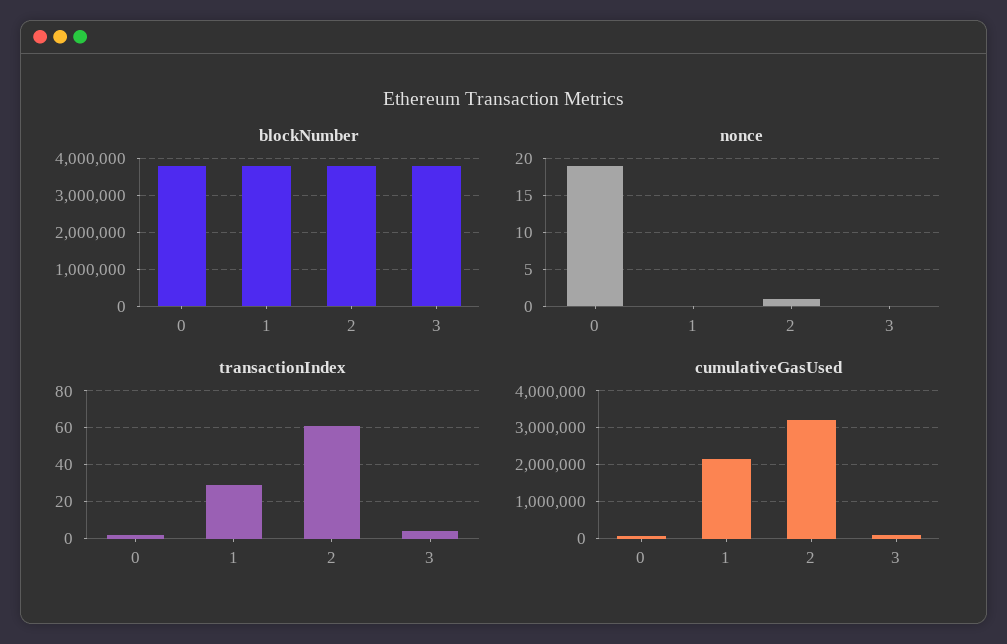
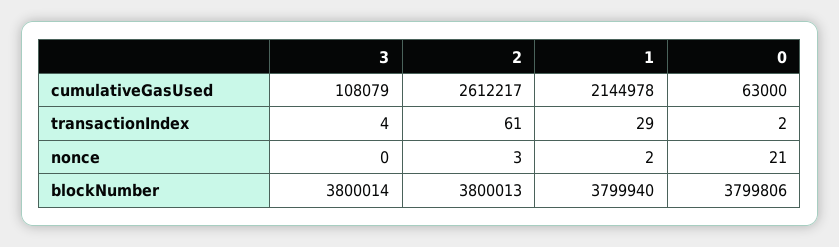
nonce, 0: 19 -> 21
nonce, 1: 0 -> 2
nonce, 2: 1 -> 3
cumulativeGasUsed, 2: 3200000 -> 2612217

